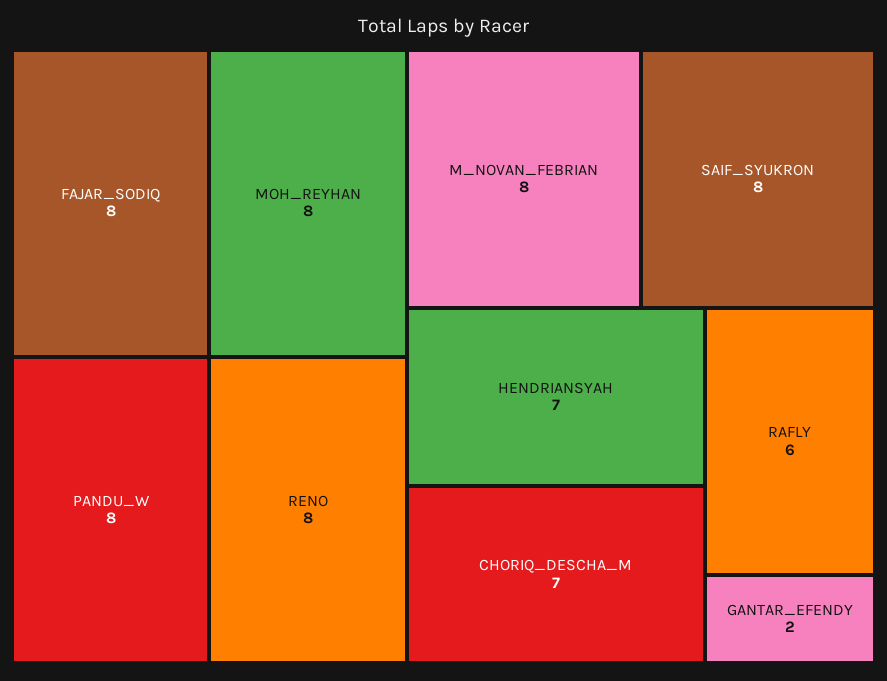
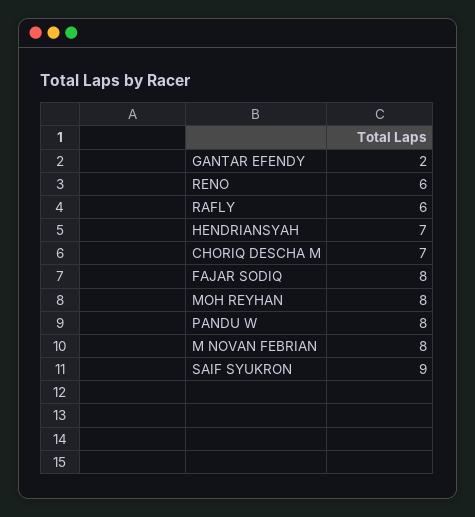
RENO: 8 -> 6
SAIF_SYUKRON: 8 -> 9

